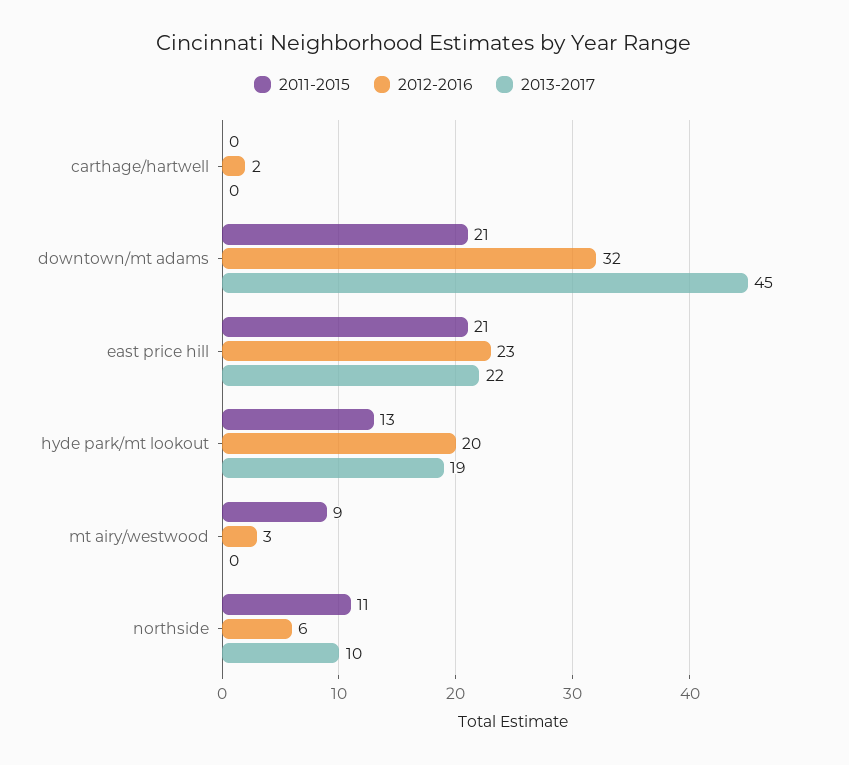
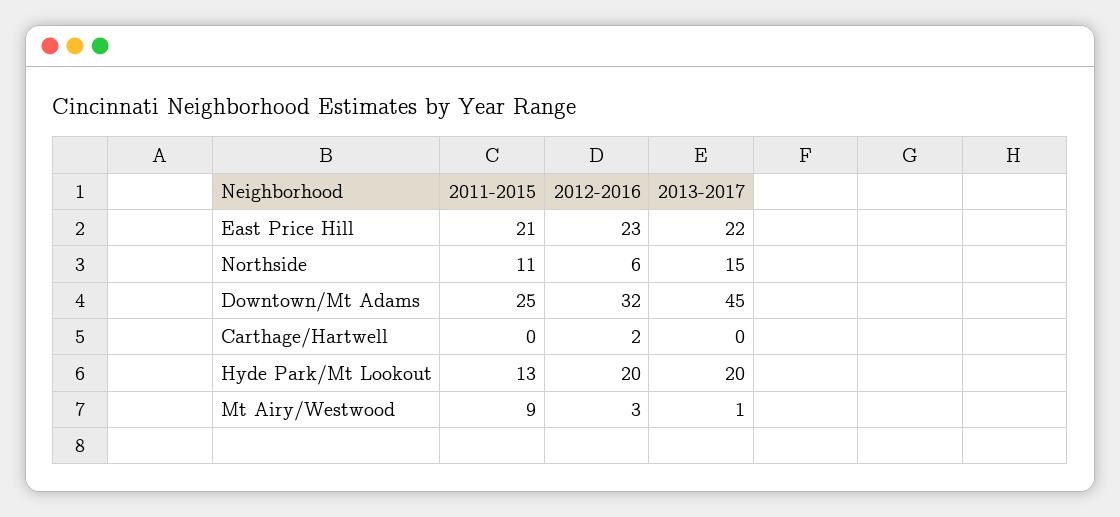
2011-2015, downtown/mt adams: 21 -> 25
2013-2017, hyde park/mt lookout: 19 -> 20
2013-2017, mt airy/westwood: 0 -> 1
2013-2017, northside: 10 -> 15

